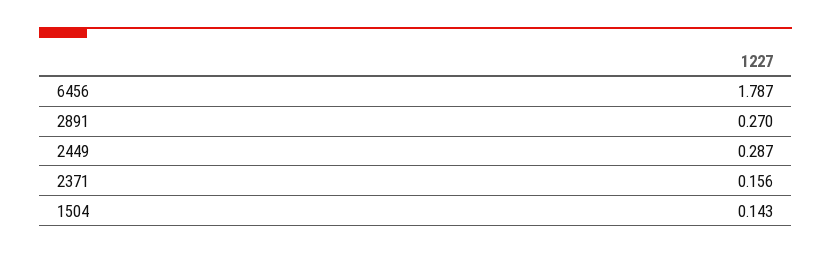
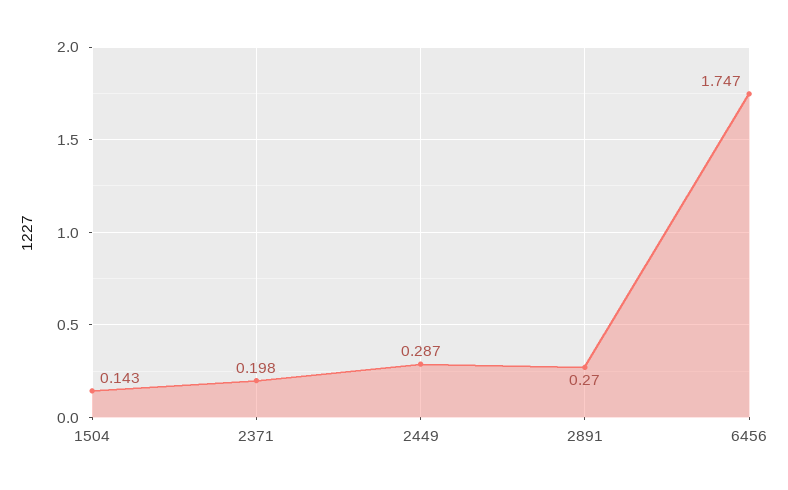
6456: 1.787 -> 1.747
2371: 0.156 -> 0.198

